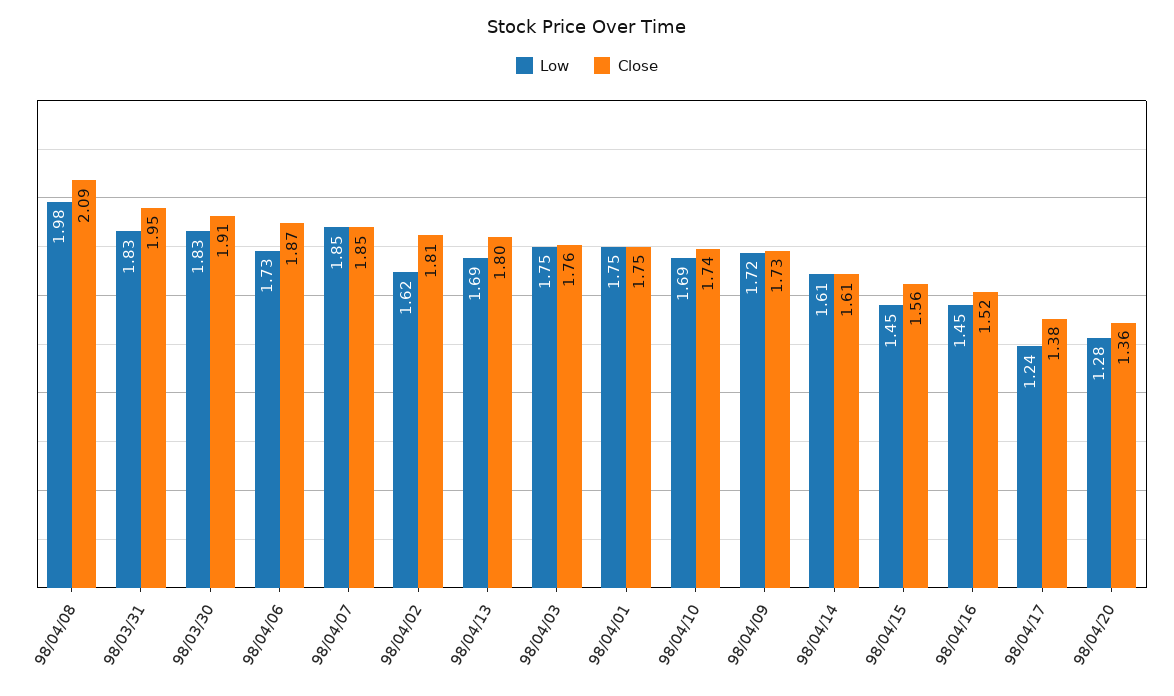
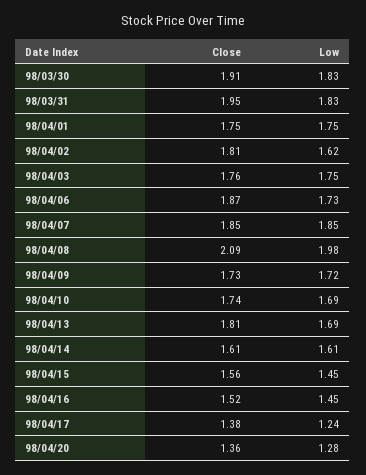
Close, 98/04/13: 1.8 -> 1.81

